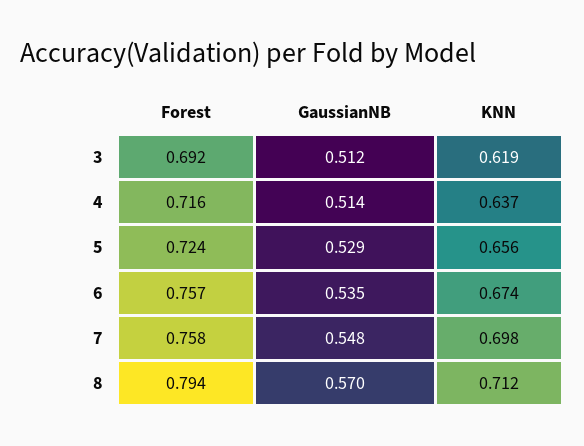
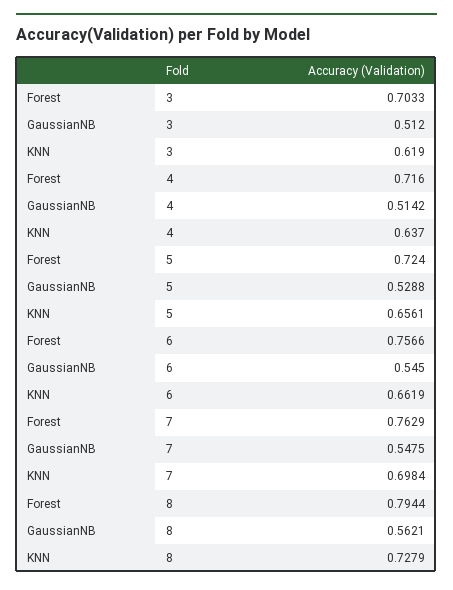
Forest, 3: 0.692 -> 0.7033
GaussianNB, 6: 0.535 -> 0.545
KNN, 6: 0.674 -> 0.6619
Forest, 7: 0.758 -> 0.7629
GaussianNB, 8: 0.57 -> 0.5621
KNN, 8: 0.712 -> 0.7279

